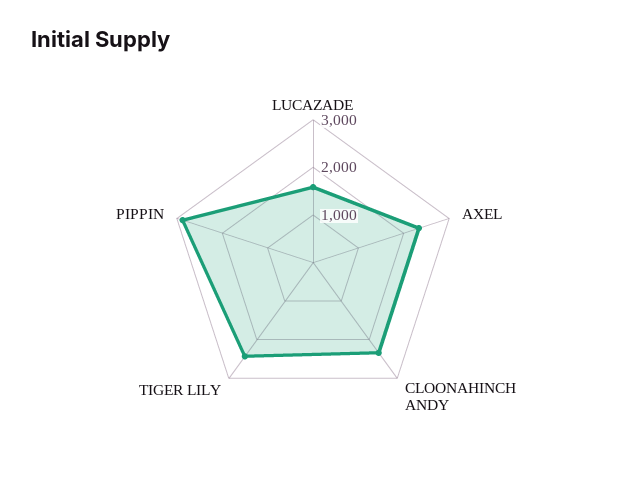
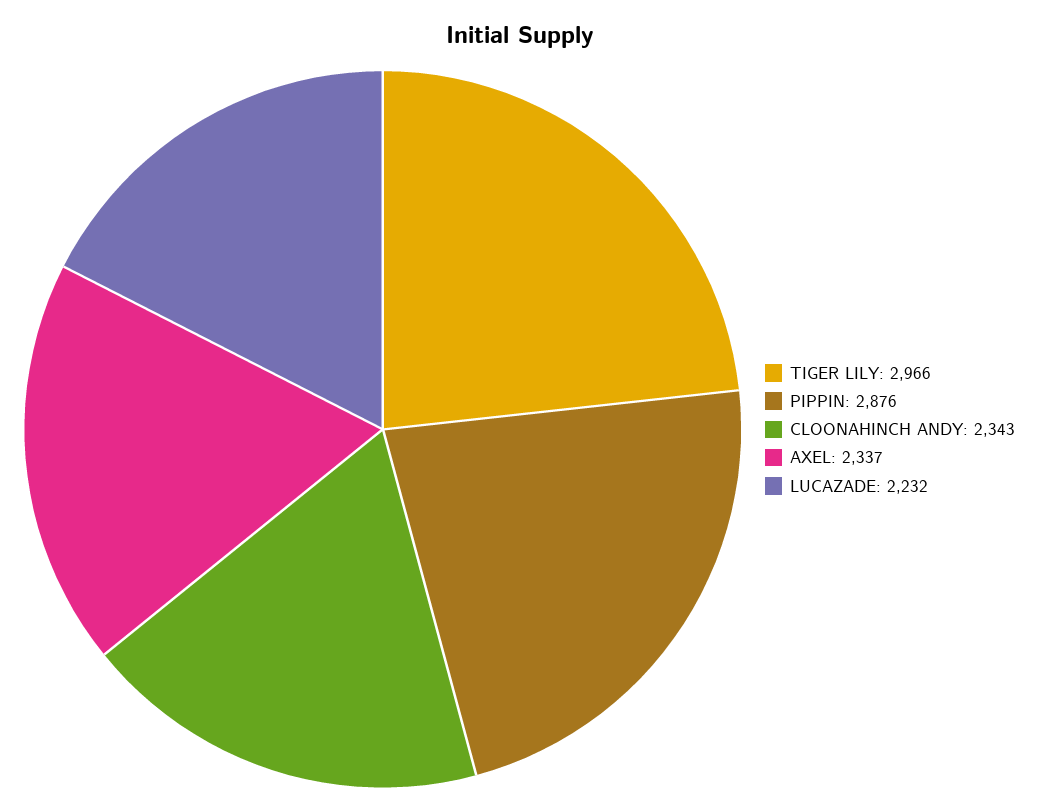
LUCAZADE: 1600 -> 2232
TIGER LILY: 2400 -> 2966

